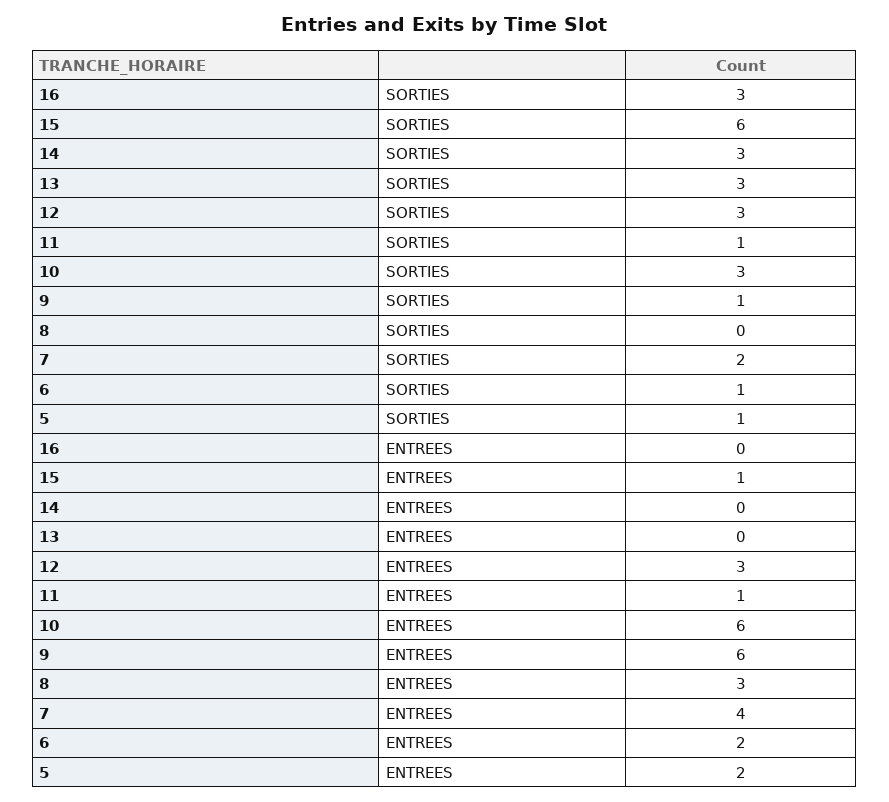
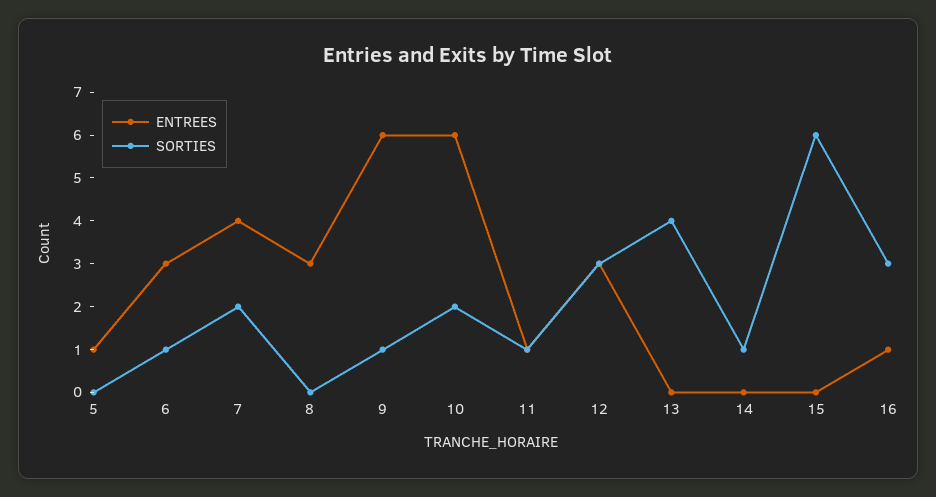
SORTIES, 14: 3 -> 1
SORTIES, 13: 3 -> 4
SORTIES, 10: 3 -> 2
SORTIES, 5: 1 -> 0
ENTREES, 16: 0 -> 1
ENTREES, 15: 1 -> 0
ENTREES, 6: 2 -> 3
ENTREES, 5: 2 -> 1

